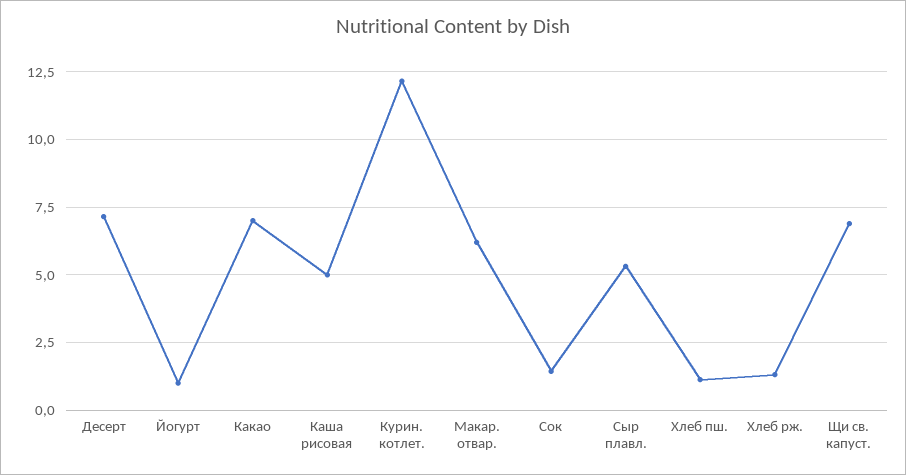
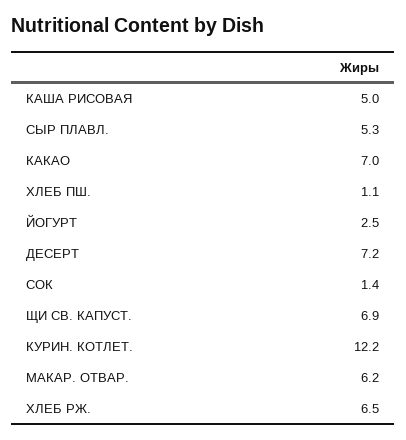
Йогурт: 1 -> 2.5
Хлеб рж.: 1.25 -> 6.5

